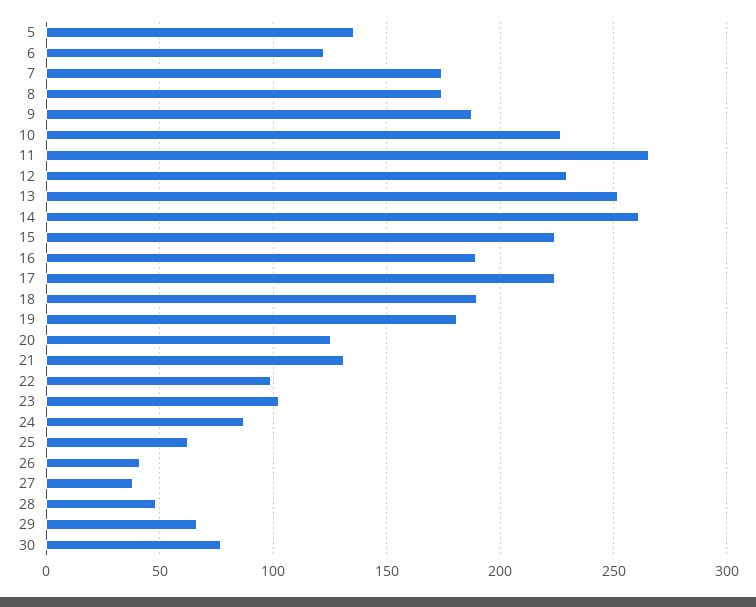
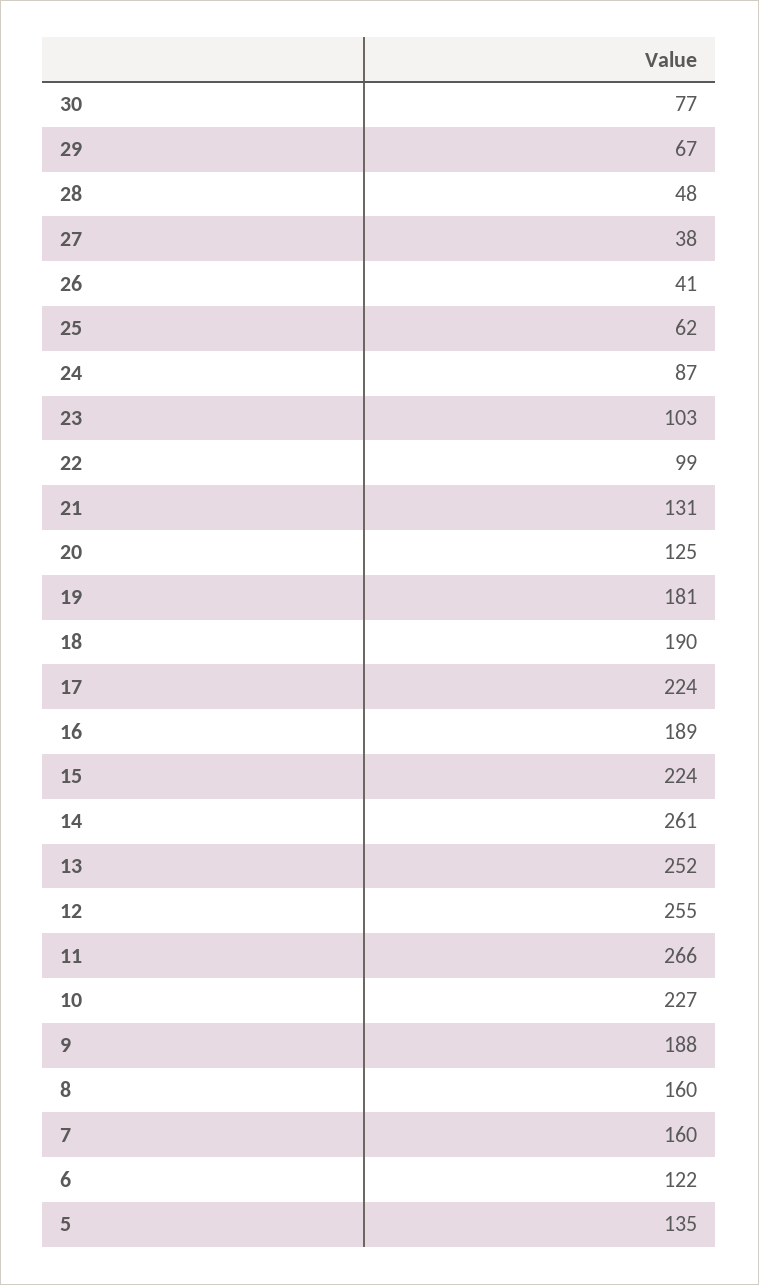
7: 175 -> 160
8: 175 -> 160
12: 230 -> 255

